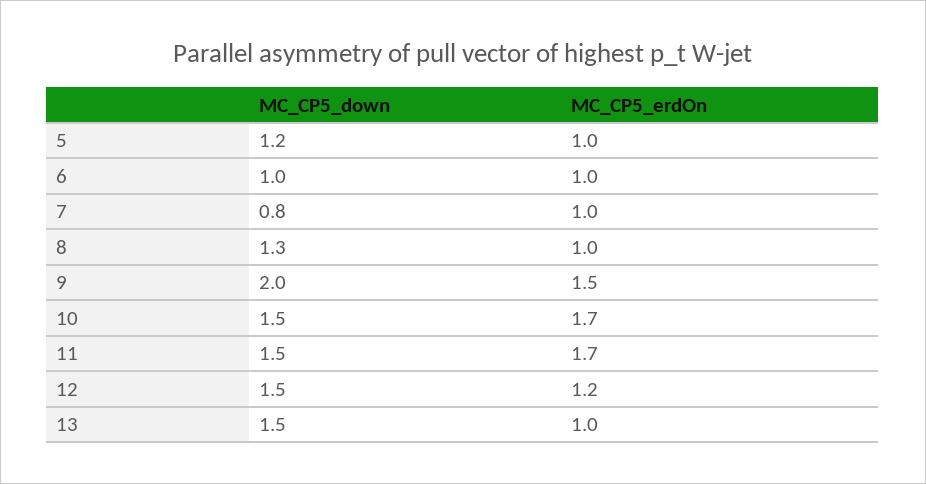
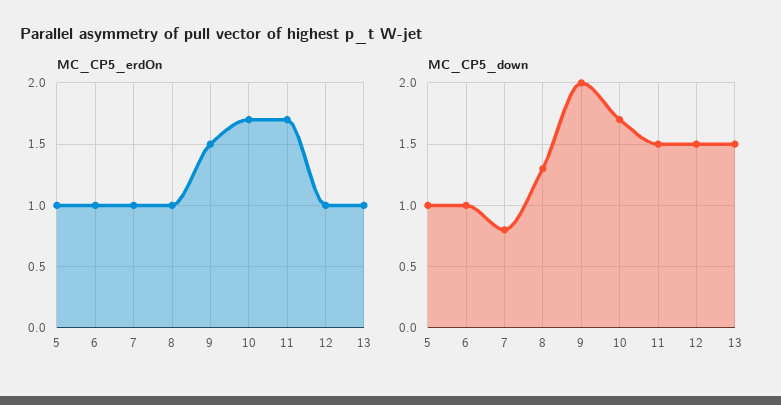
MC_CP5_down, 5: 1.2 -> 1
MC_CP5_down, 10: 1.5 -> 1.7
MC_CP5_erdOn, 12: 1.2 -> 1

